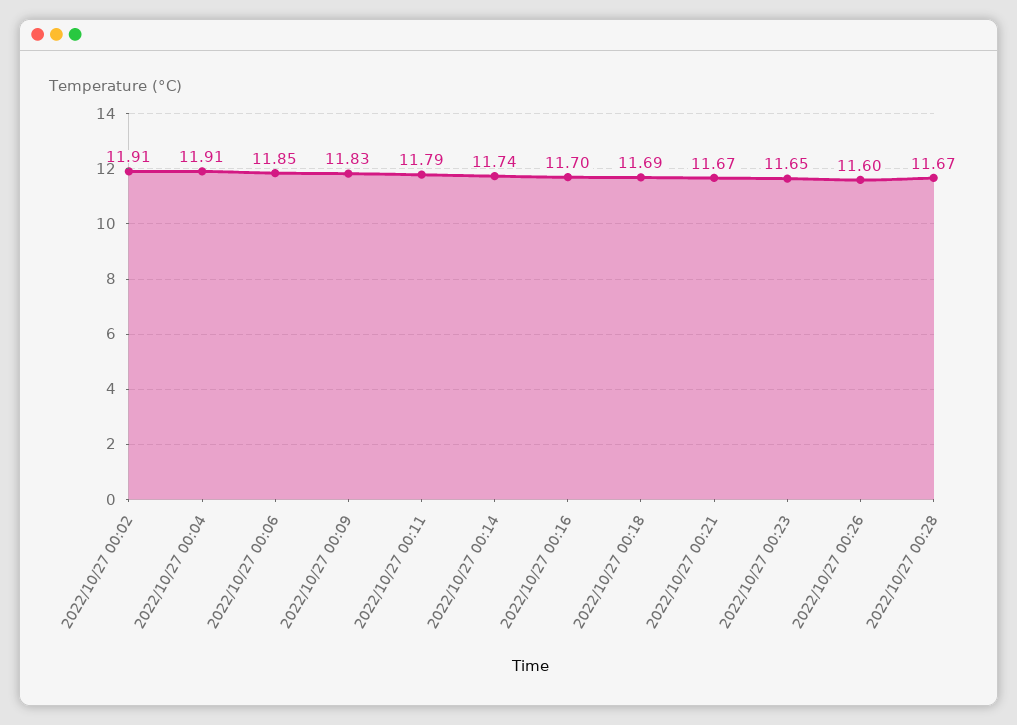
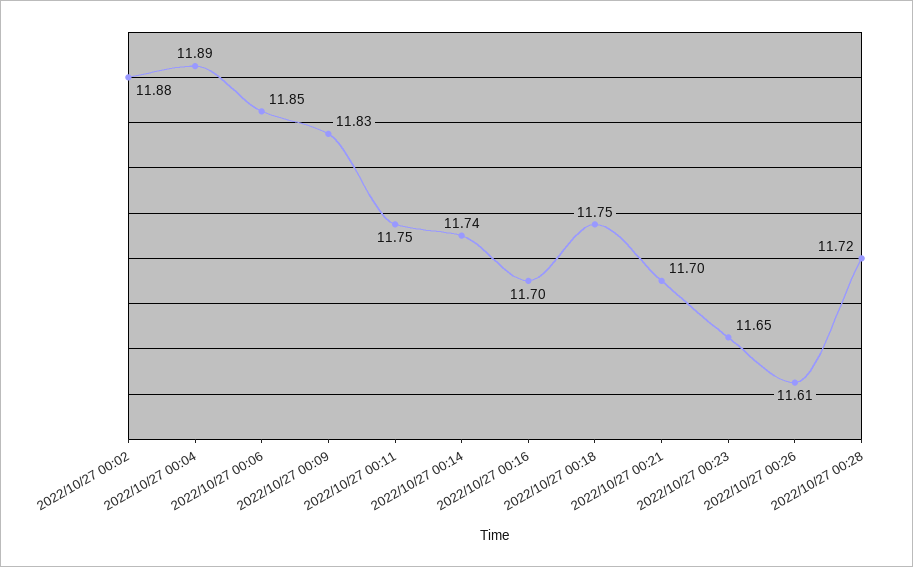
2022/10/27 00:02: 11.91 -> 11.88
2022/10/27 00:04: 11.91 -> 11.89
2022/10/27 00:11: 11.79 -> 11.75
2022/10/27 00:18: 11.69 -> 11.75
2022/10/27 00:21: 11.67 -> 11.7
2022/10/27 00:26: 11.6 -> 11.61
2022/10/27 00:28: 11.67 -> 11.72

